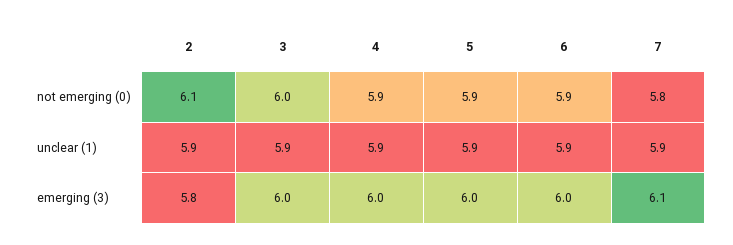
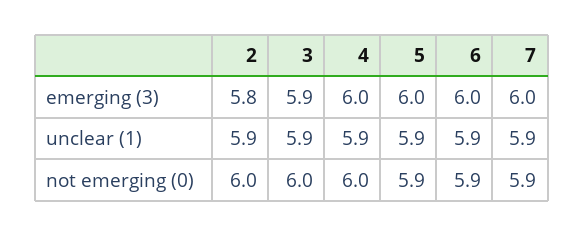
2, not emerging (0): 6.1 -> 6
4, not emerging (0): 5.9 -> 6
7, not emerging (0): 5.8 -> 5.9
3, emerging (3): 6 -> 5.9
7, emerging (3): 6.1 -> 6

